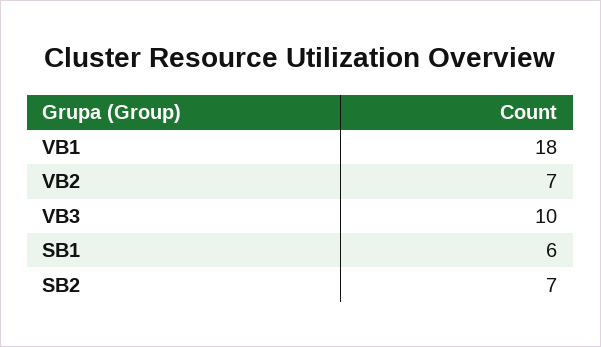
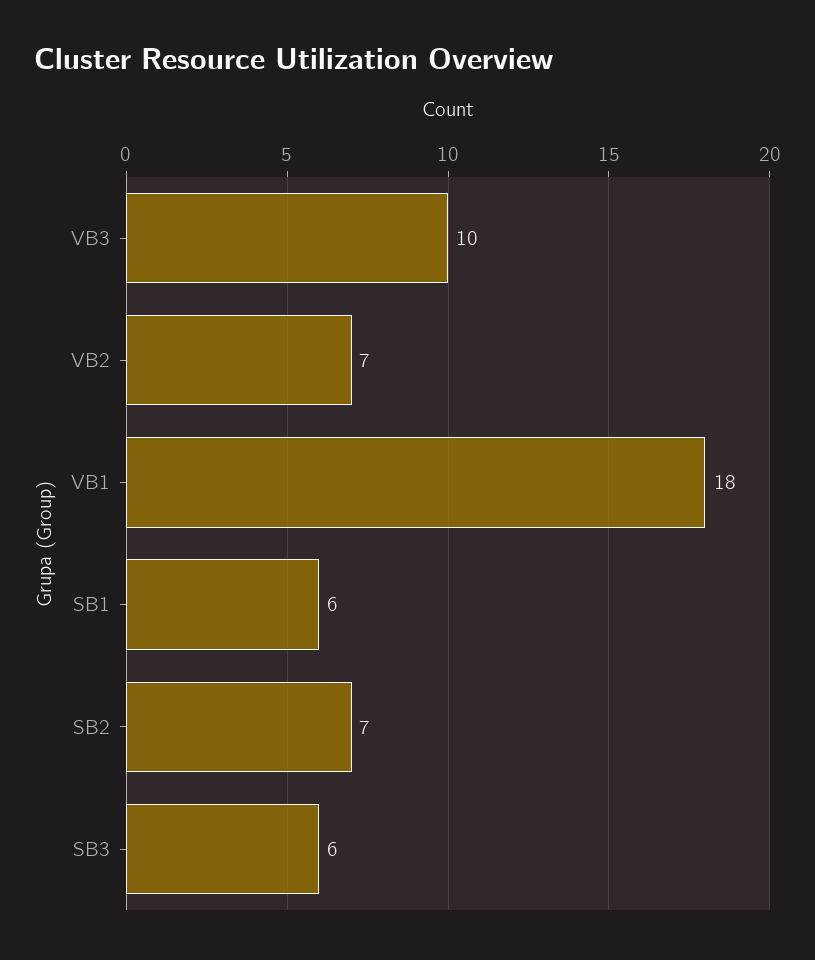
SB3: none -> 6

